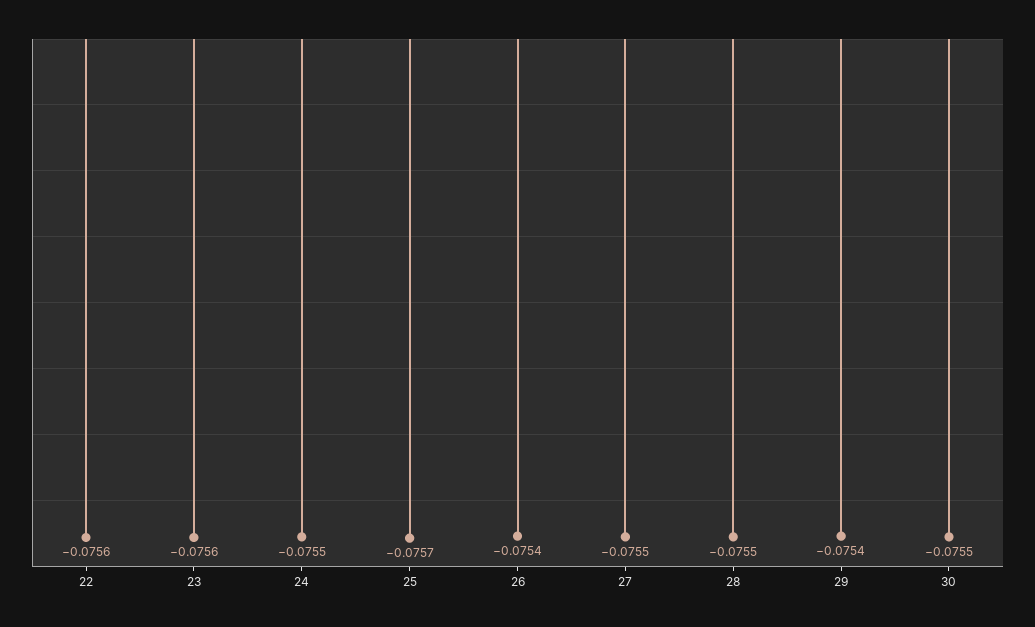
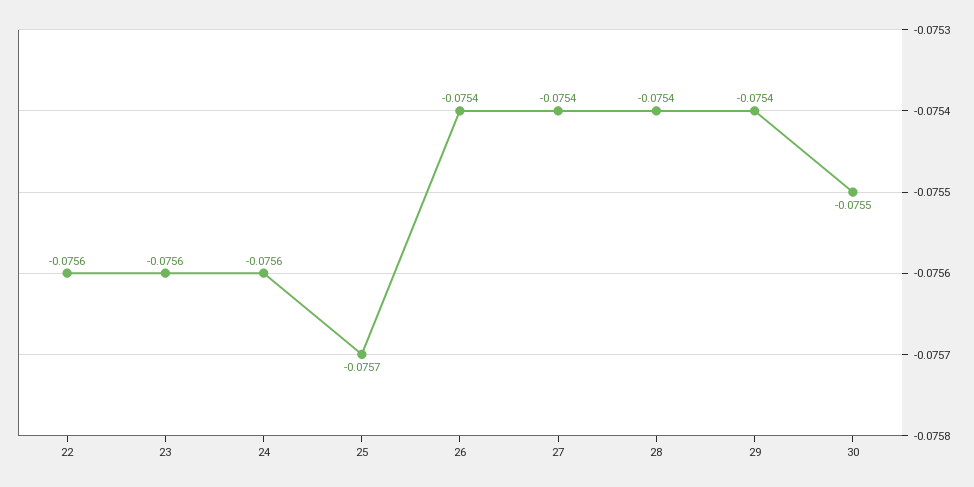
24: -0.0755 -> -0.0756
27: -0.0755 -> -0.0754
28: -0.0755 -> -0.0754

